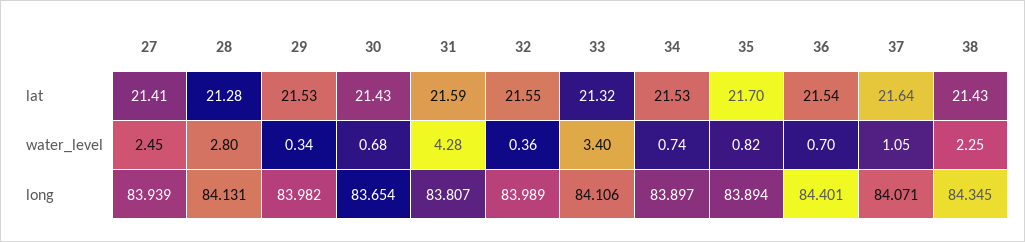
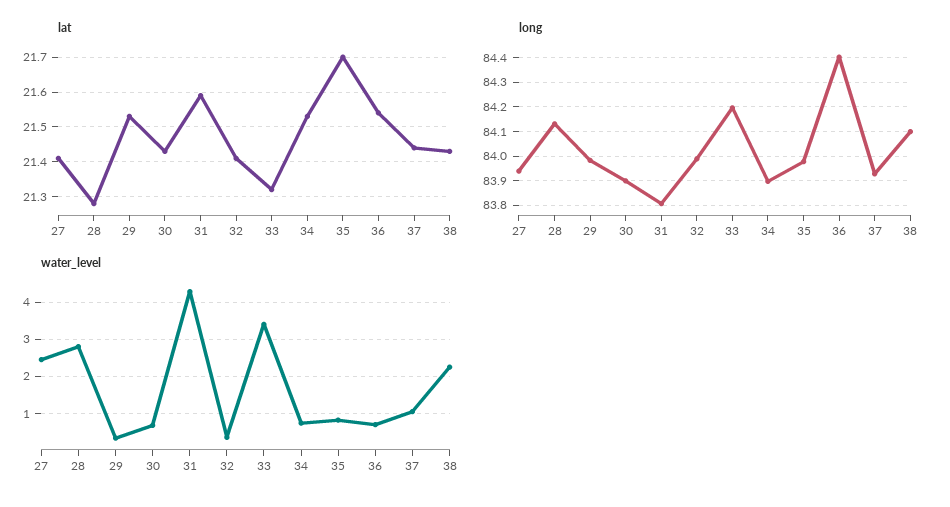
lat, 32: 21.55 -> 21.4
lat, 37: 21.64 -> 21.45
long, 30: 83.654 -> 83.9
long, 33: 84.106 -> 84.2
long, 35: 83.894 -> 83.975
long, 37: 84.071 -> 83.925
long, 38: 84.345 -> 84.1

